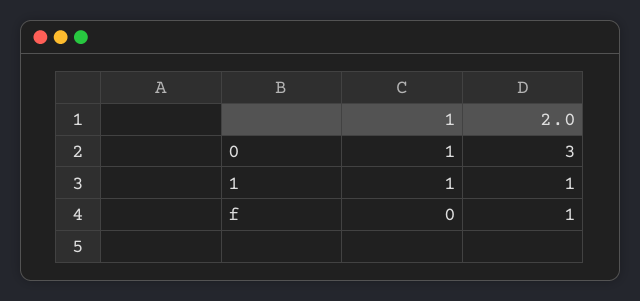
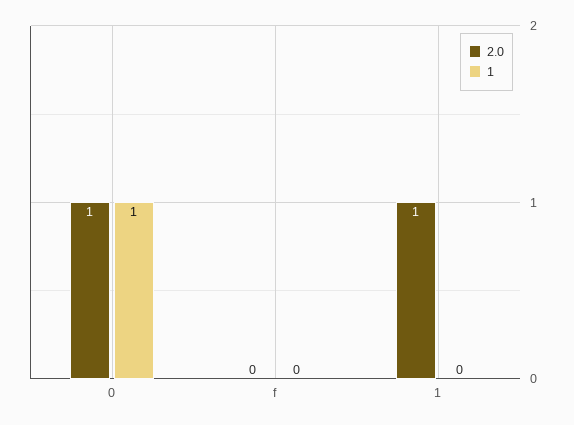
2.0, 0: 3 -> 1
1, 1: 1 -> 0
2.0, f: 1 -> 0

